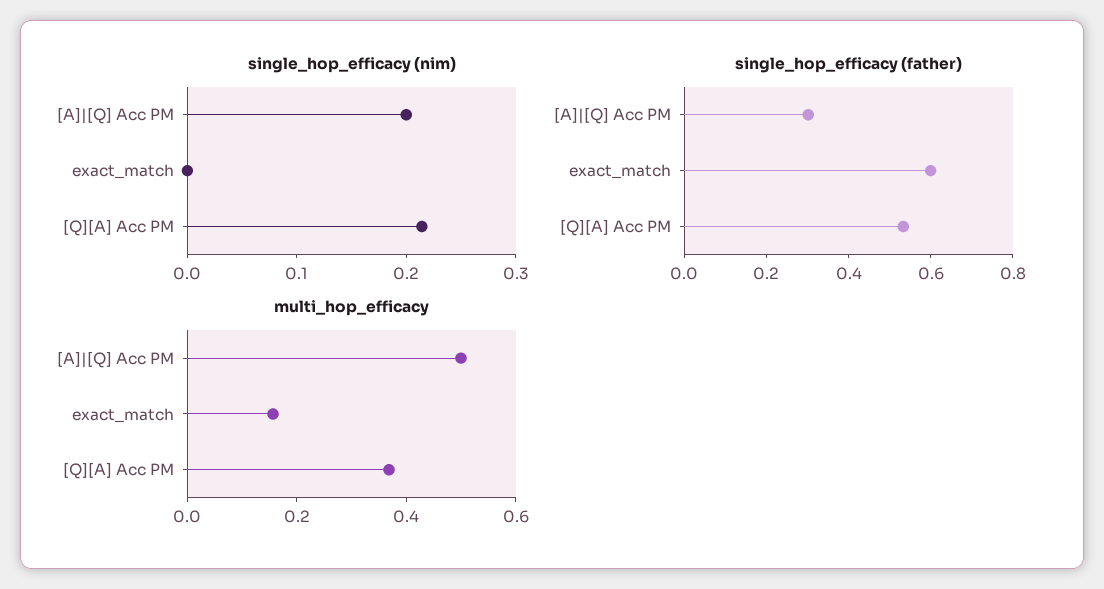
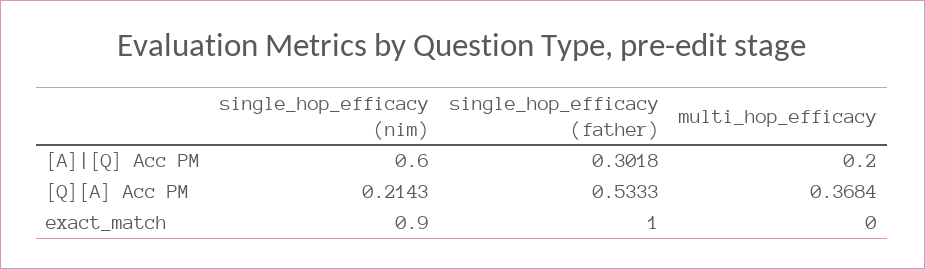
single_hop_efficacy (nim), [A]|[Q] Acc PM: 0.2 -> 0.6
single_hop_efficacy (nim), exact_match: 0 -> 0.9
single_hop_efficacy (father), exact_match: 0.6 -> 1
multi_hop_efficacy, [A]|[Q] Acc PM: 0.5 -> 0.2
multi_hop_efficacy, exact_match: 0.15 -> 0

